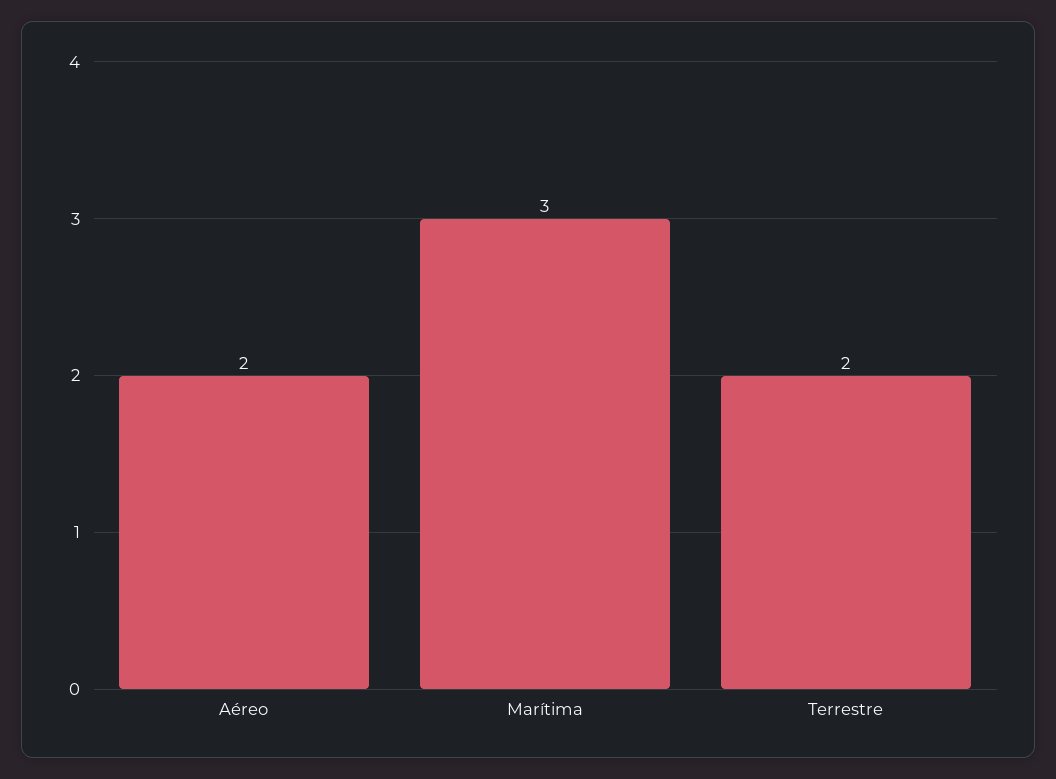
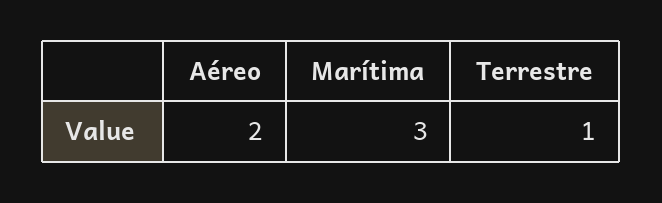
Terrestre: 2 -> 1

